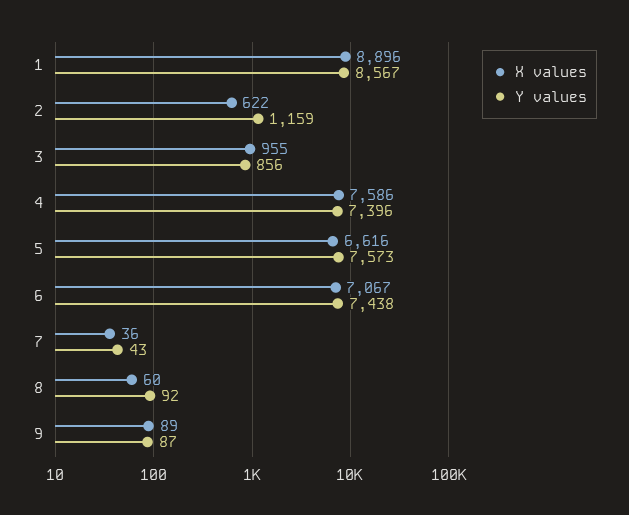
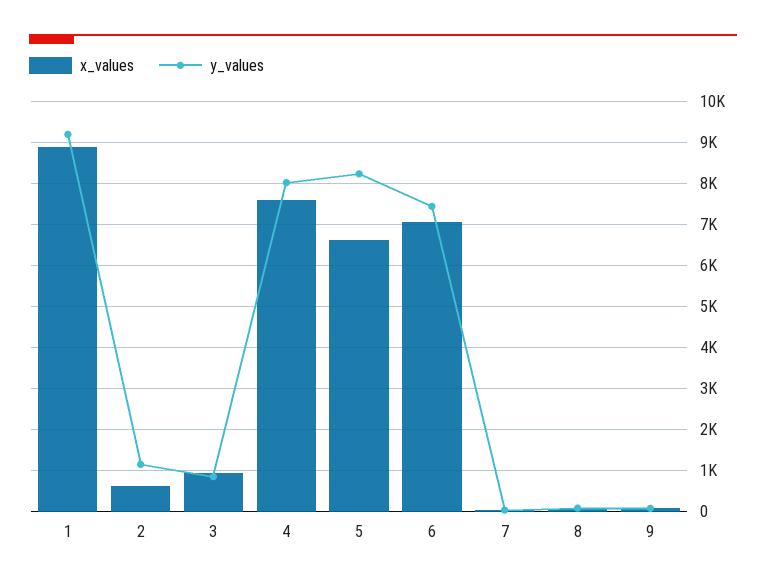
Y values, 1: 8567 -> 9200
Y values, 4: 7396 -> 8000
Y values, 5: 7573 -> 8200

